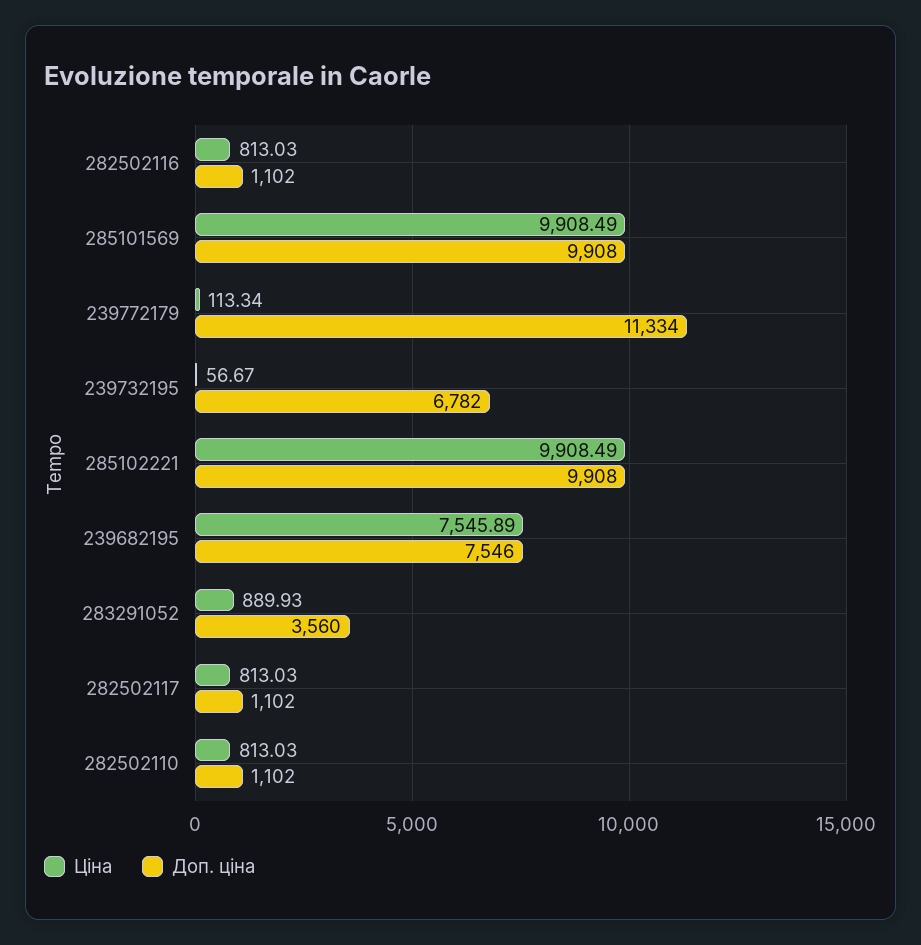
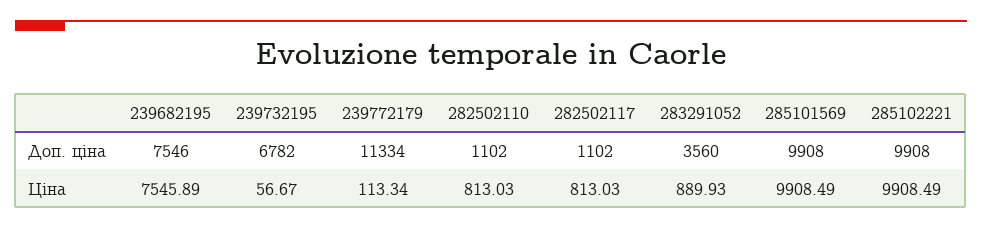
Ціна, 282502116: 813.03 -> none
Доп. ціна, 282502116: 1102 -> none

